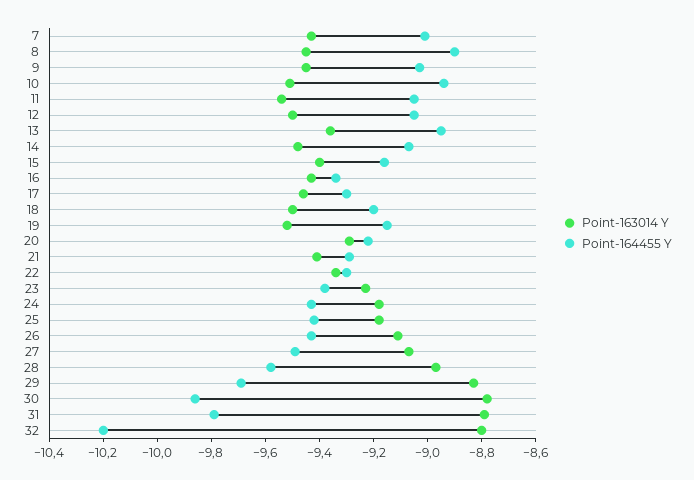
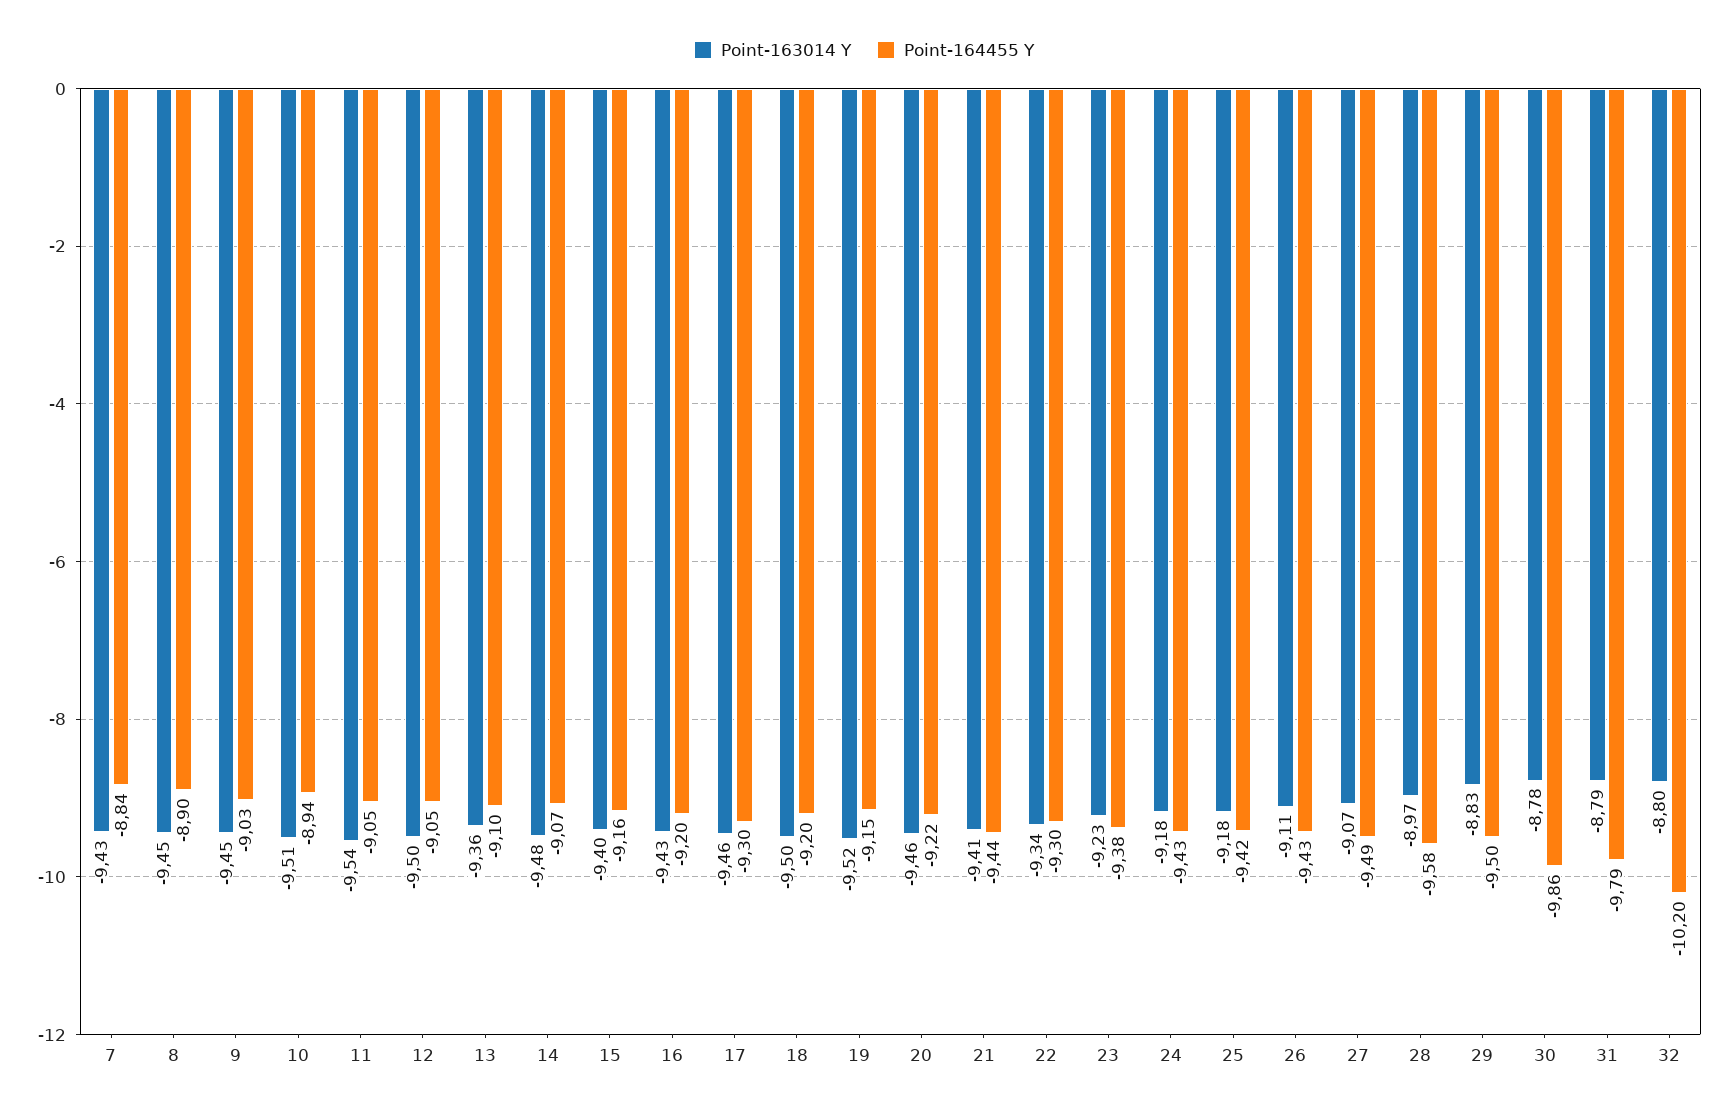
Point-164455 Y, 7: -9 -> -8.84
Point-164455 Y, 13: -8.95 -> -9.1
Point-164455 Y, 16: -9.35 -> -9.2
Point-163014 Y, 20: -9.3 -> -9.46
Point-164455 Y, 21: -9.3 -> -9.44
Point-164455 Y, 29: -9.7 -> -9.5

